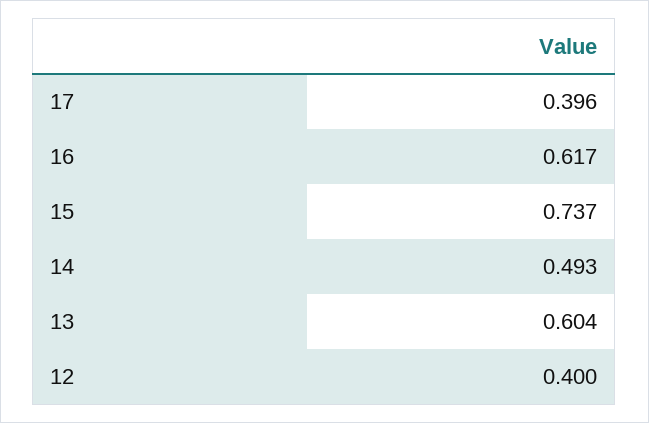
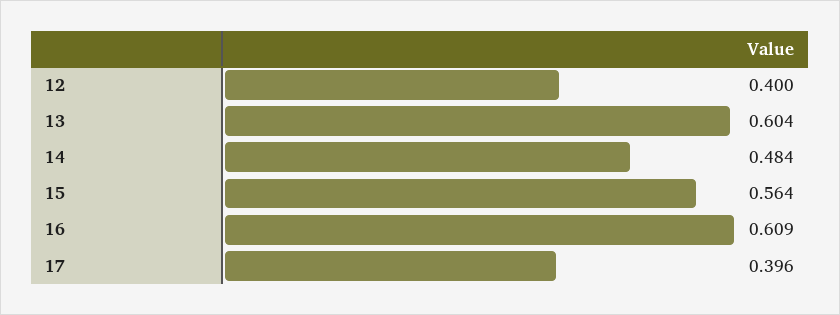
16: 0.617 -> 0.609
15: 0.737 -> 0.564
14: 0.493 -> 0.484

